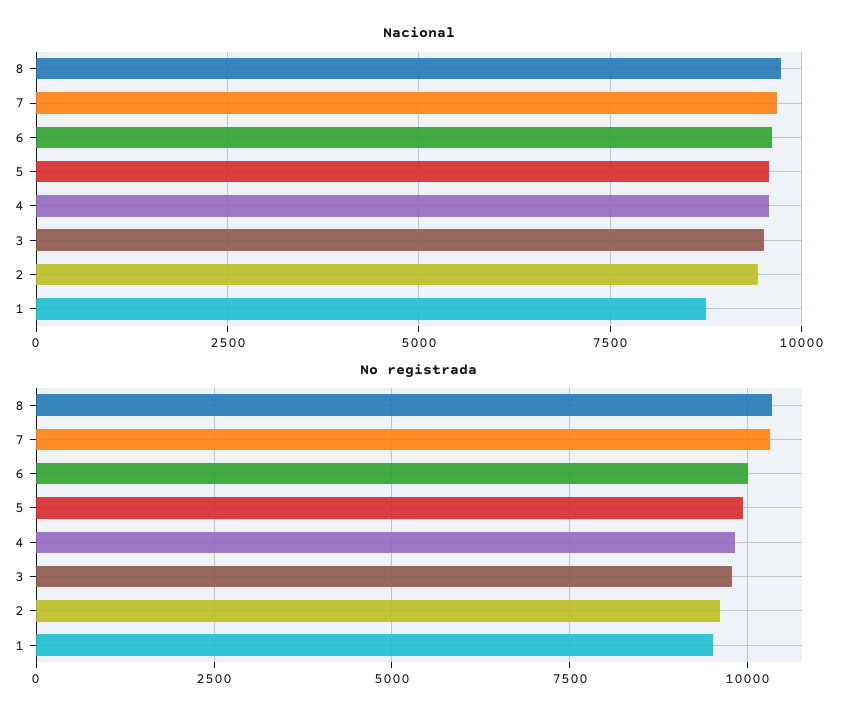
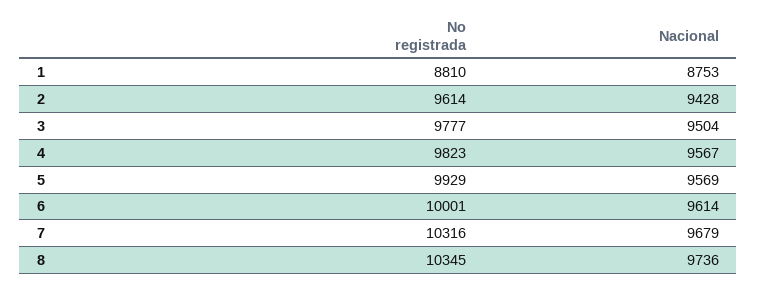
No registrada, 1: 9500 -> 8810

